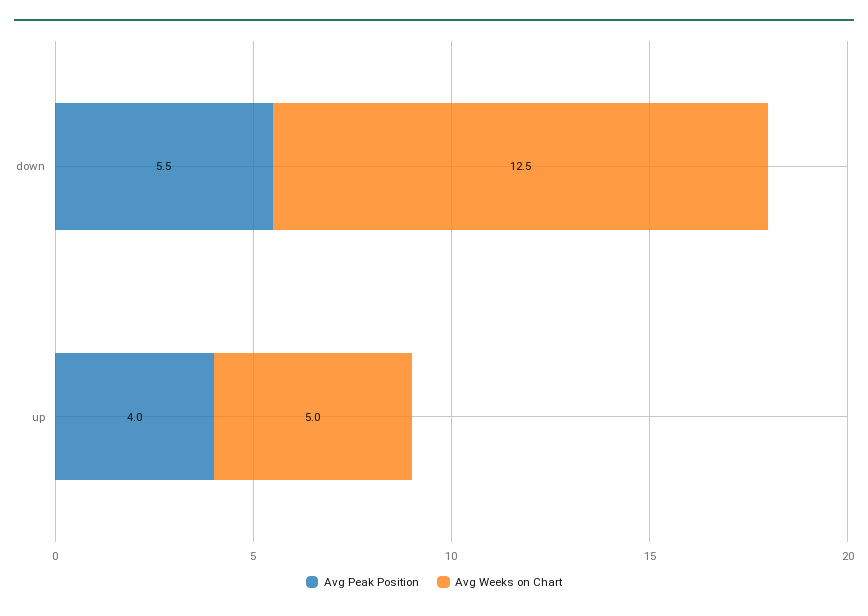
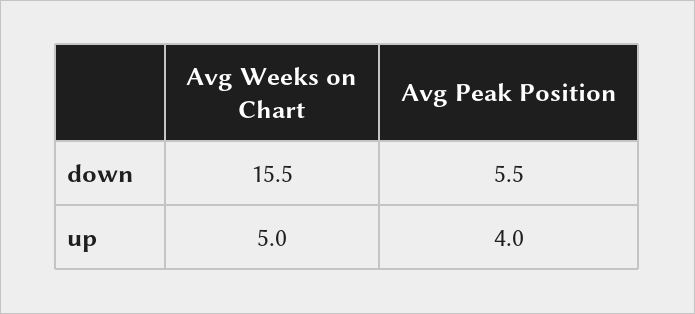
Avg Weeks on Chart, down: 12.5 -> 15.5

